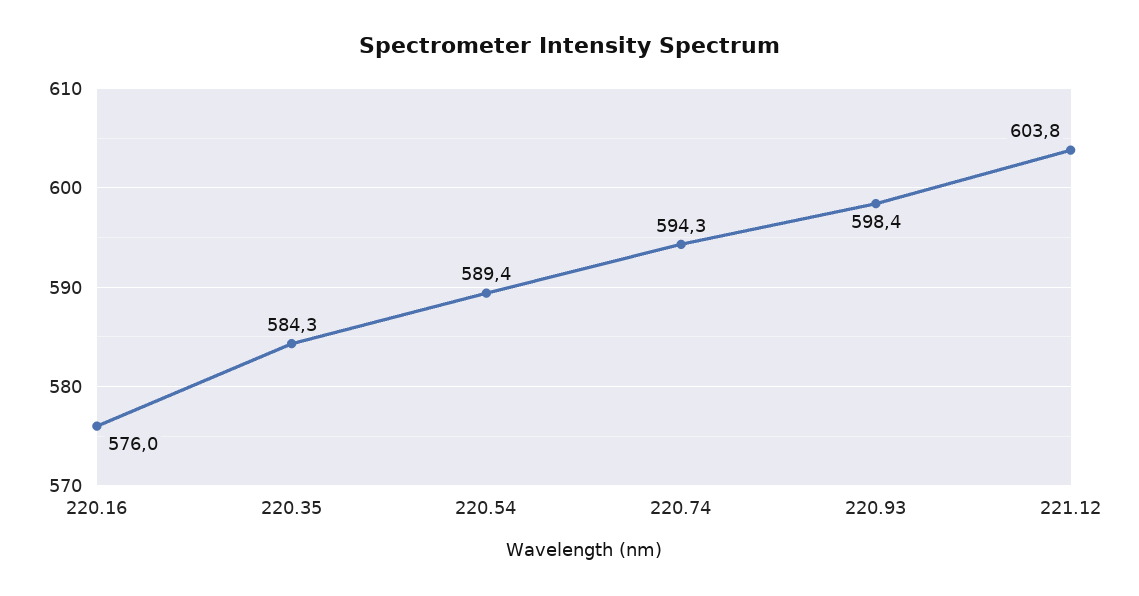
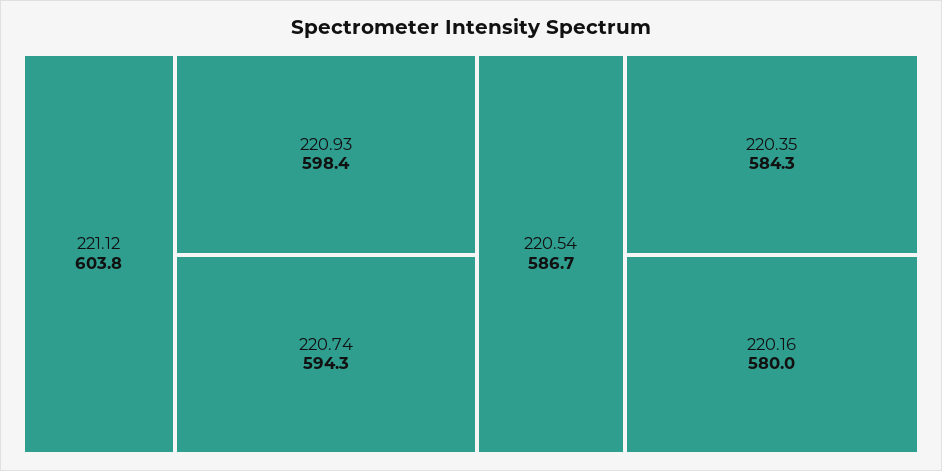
220.16: 576 -> 580
220.54: 589.4 -> 586.7

